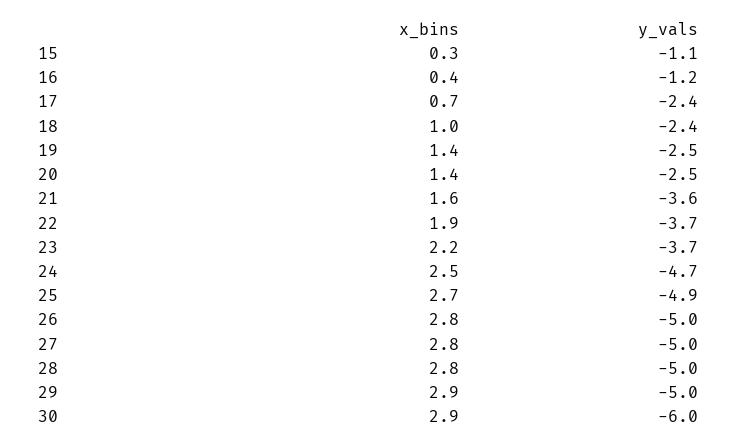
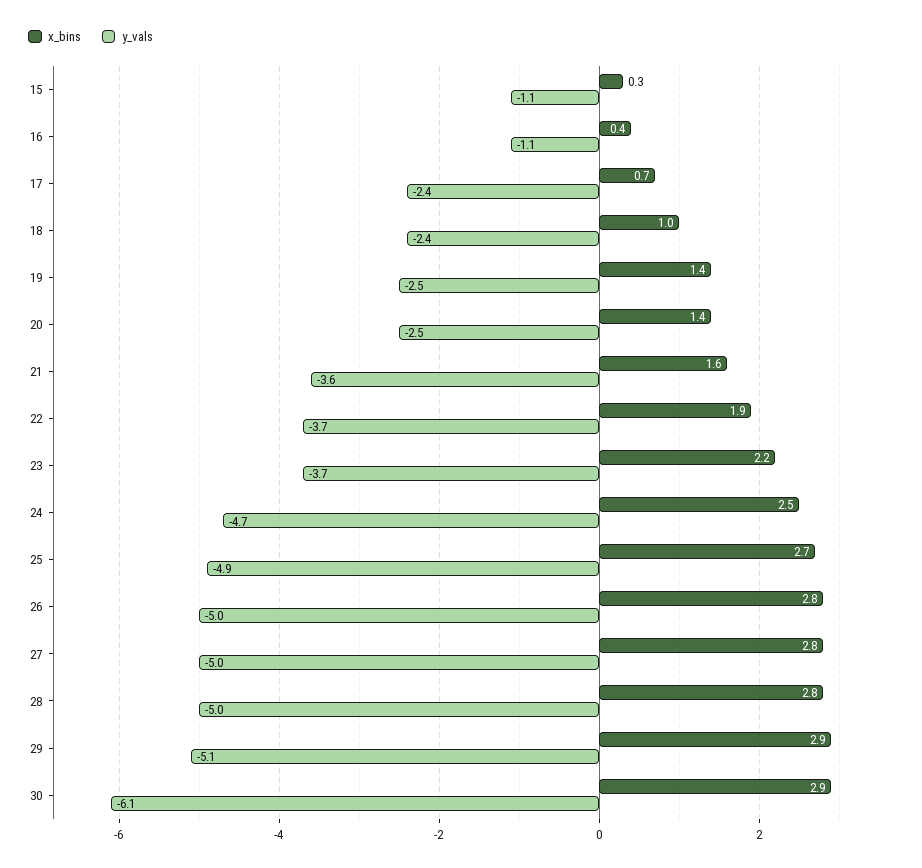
y_vals, 16: -1.2 -> -1.1
y_vals, 29: -5 -> -5.1
y_vals, 30: -6 -> -6.1

